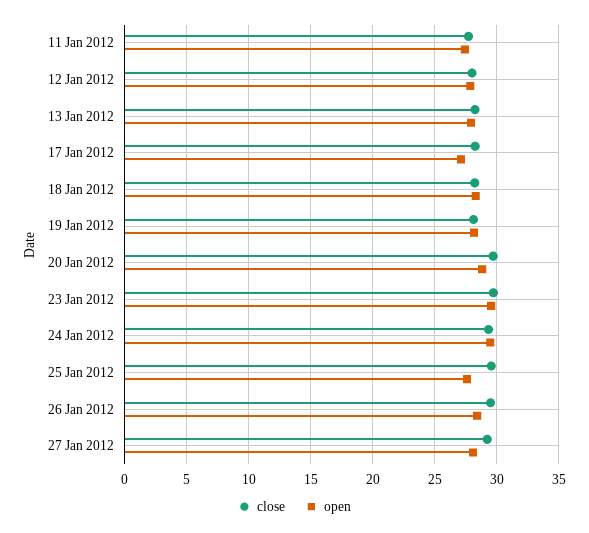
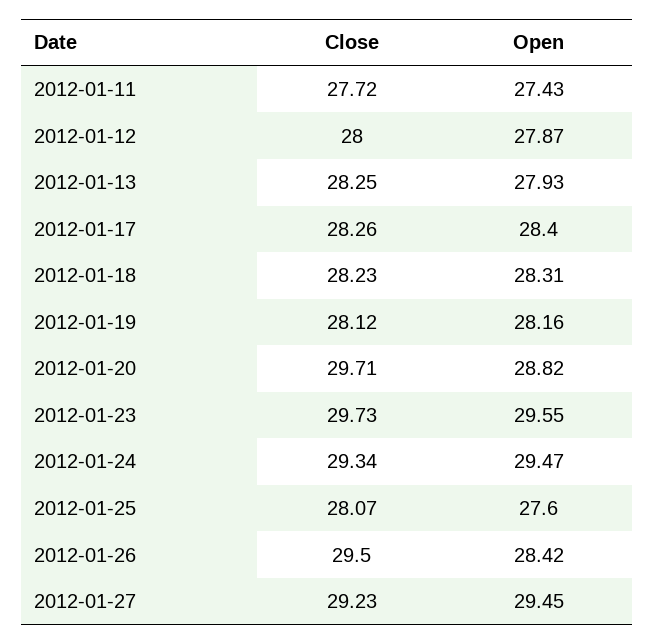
open, 17 Jan 2012: 27 -> 28.4
close, 25 Jan 2012: 29.5 -> 28.07
open, 27 Jan 2012: 28 -> 29.45

